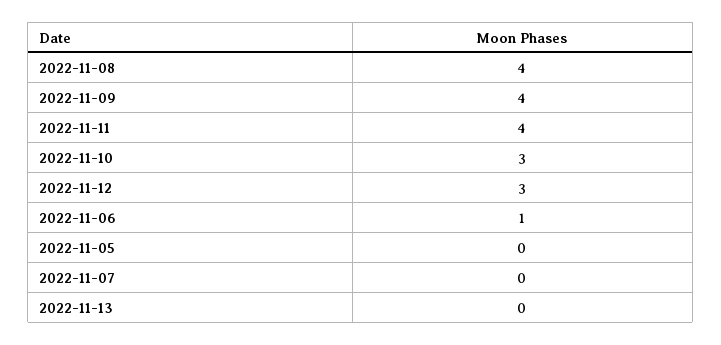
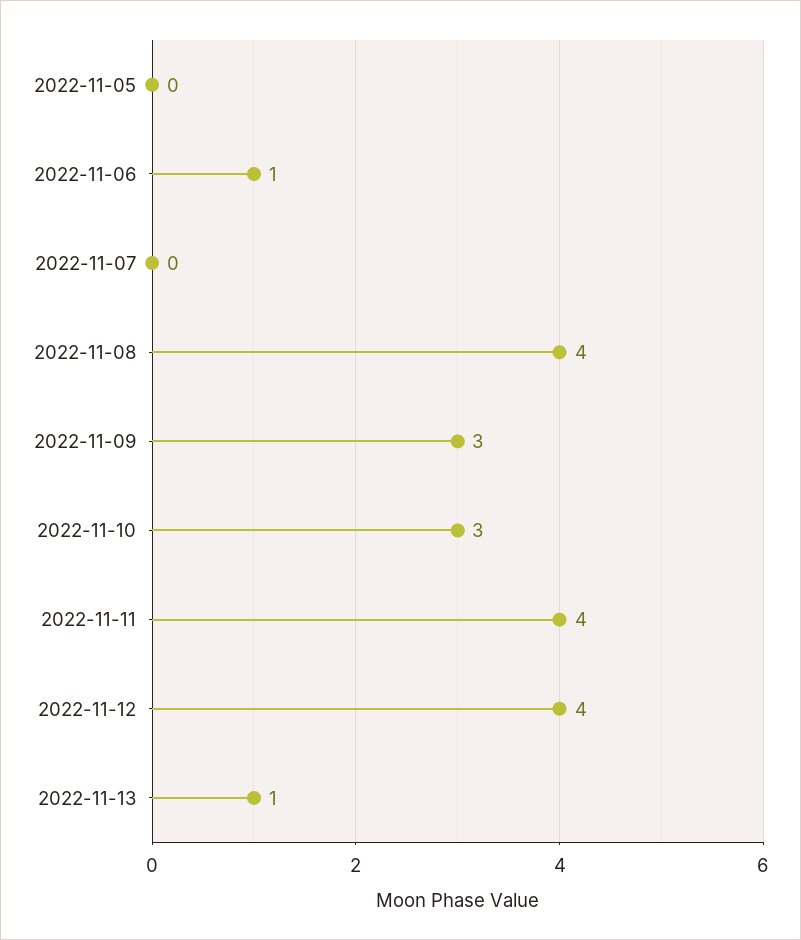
2022-11-09: 4 -> 3
2022-11-12: 3 -> 4
2022-11-13: 0 -> 1

